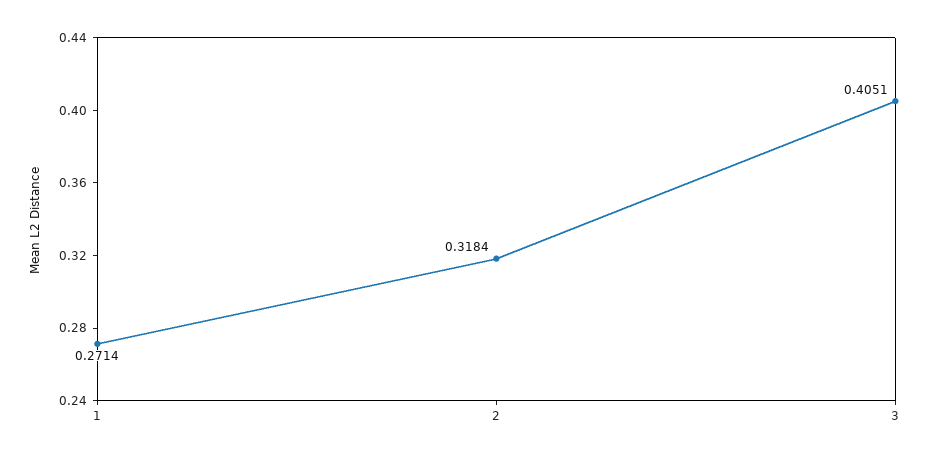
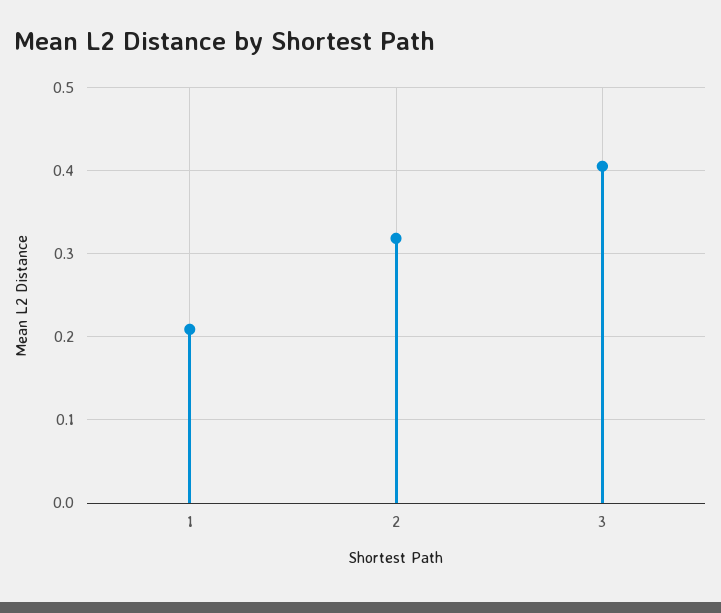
1: 0.2714 -> 0.21

